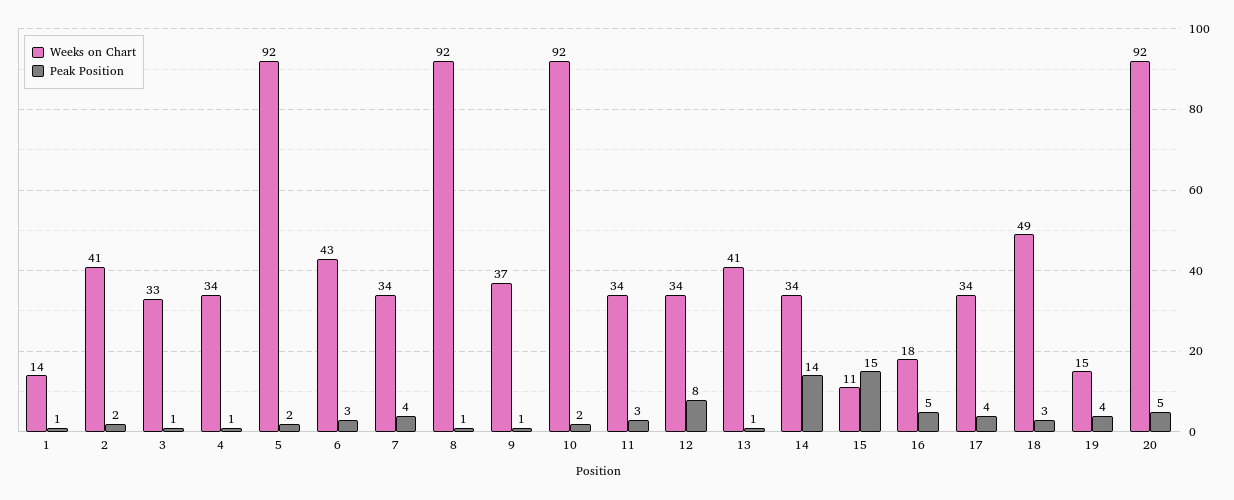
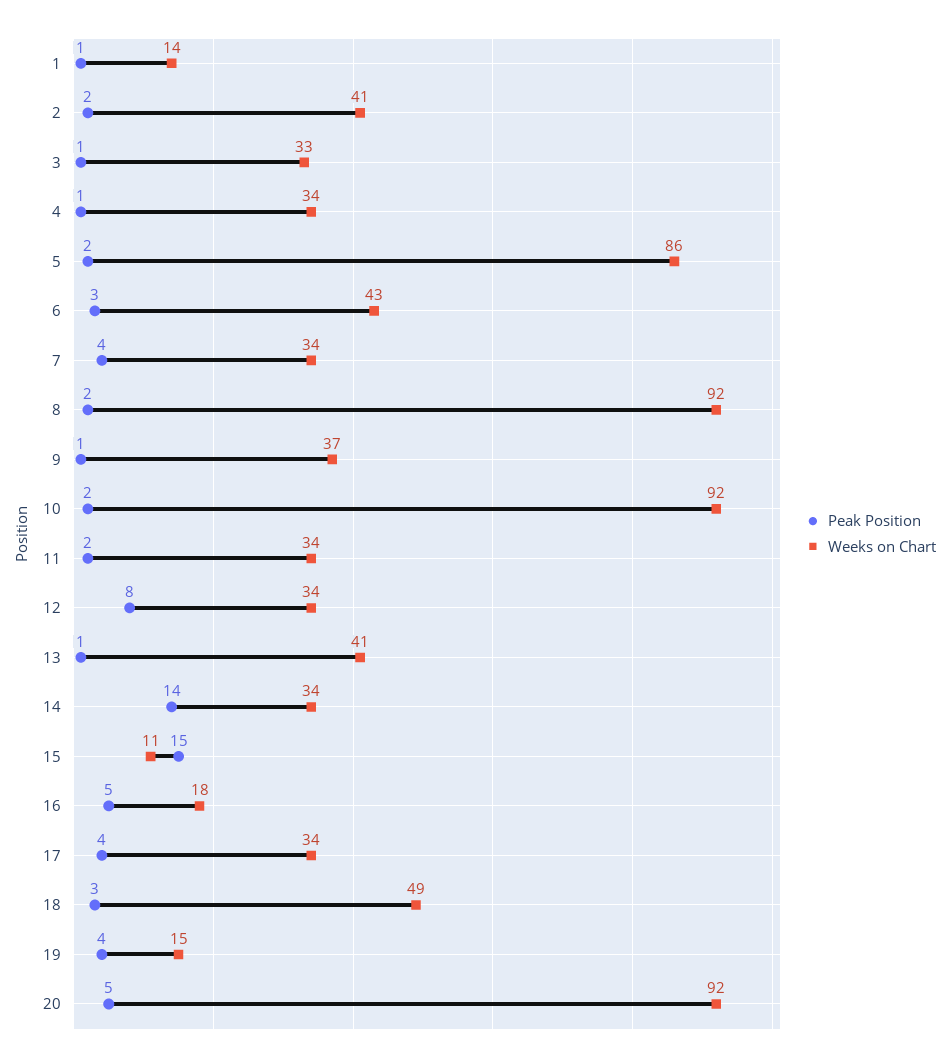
Weeks on Chart, 5: 92 -> 86
Peak Position, 8: 1 -> 2
Peak Position, 11: 3 -> 2

